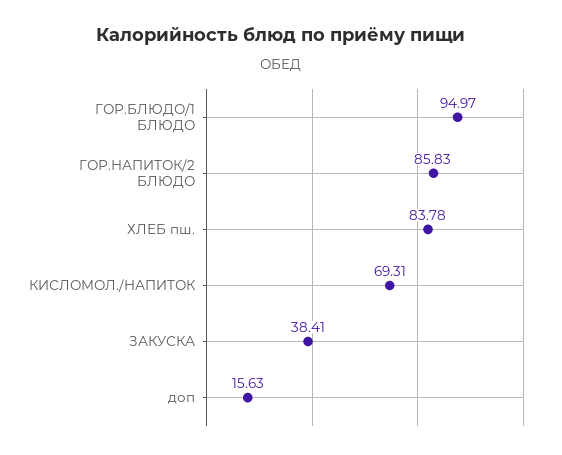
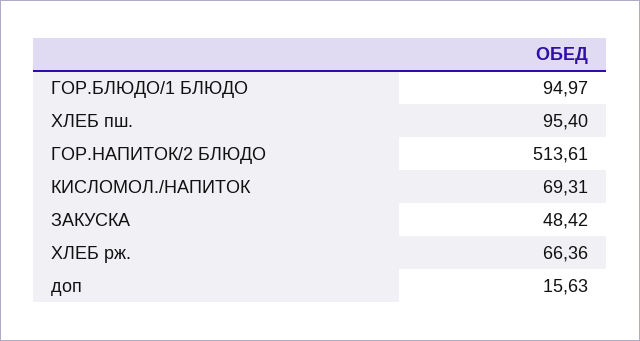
ГОР.НАПИТОК/2 БЛЮДО: 85.83 -> 513.61
ХЛЕБ пш.: 83.78 -> 95.4
ЗАКУСКА: 38.41 -> 48.42
ХЛЕБ рж.: none -> 66.36

